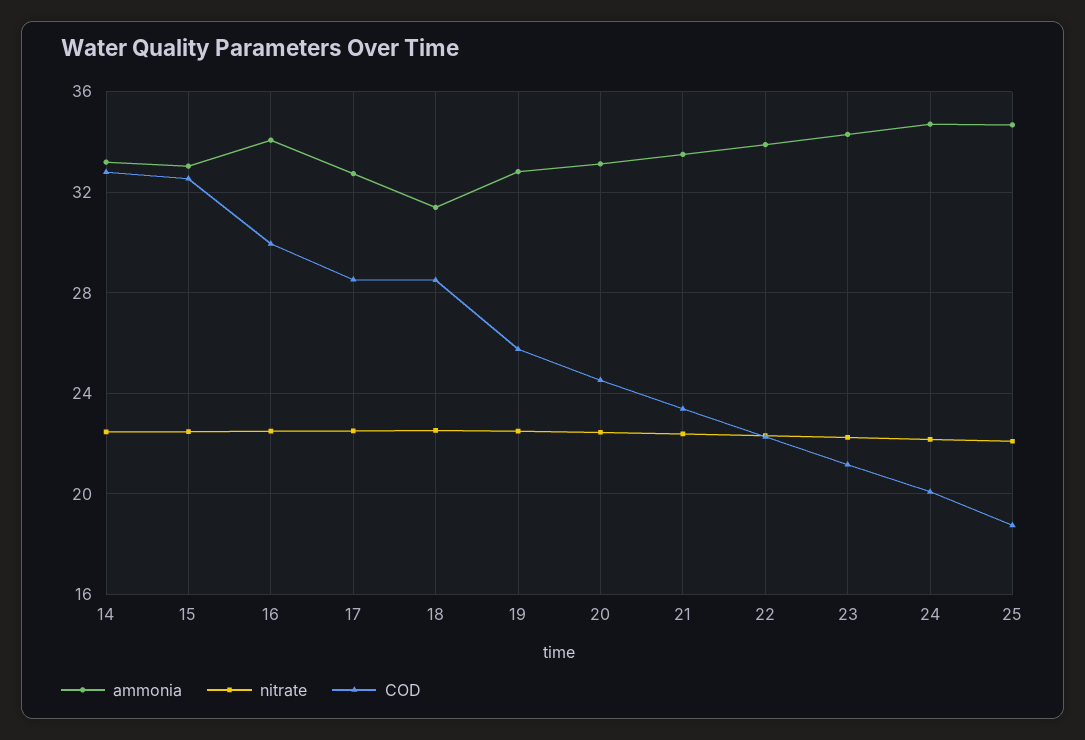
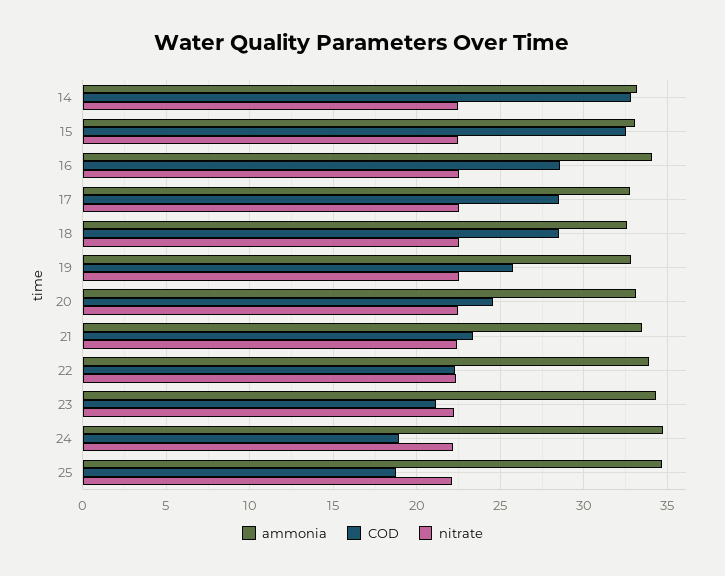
COD, 16: 30 -> 28.5
ammonia, 18: 31.5 -> 32.5
COD, 24: 20 -> 19

